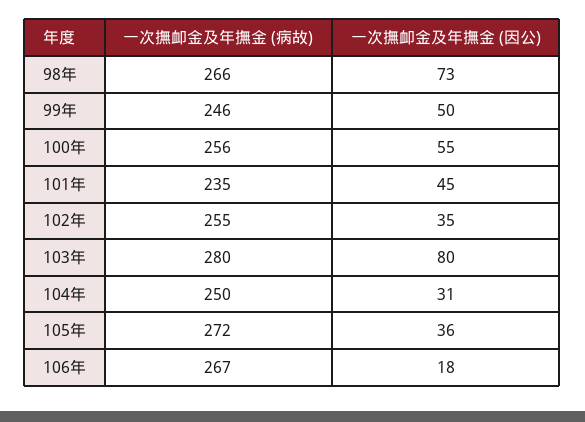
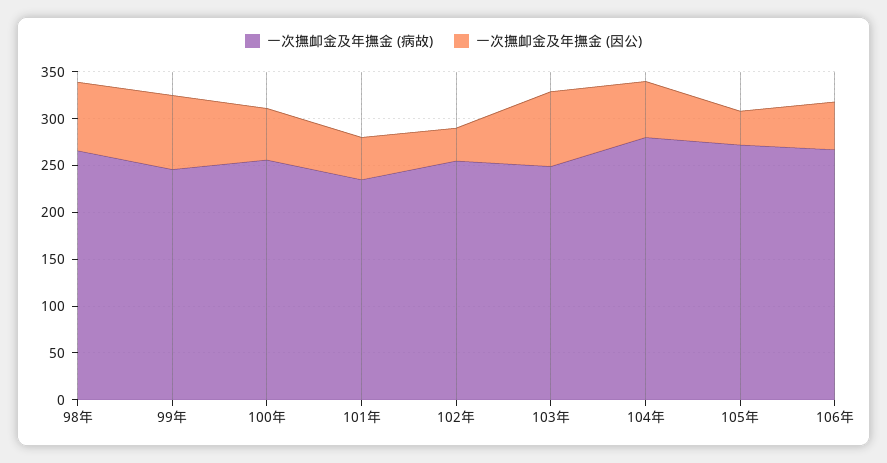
一次撫卹金及年撫金 (因公), 99年: 50 -> 80
一次撫卹金及年撫金 (病故), 103年: 280 -> 250
一次撫卹金及年撫金 (病故), 104年: 250 -> 280
一次撫卹金及年撫金 (因公), 104年: 31 -> 60
一次撫卹金及年撫金 (因公), 106年: 18 -> 50

